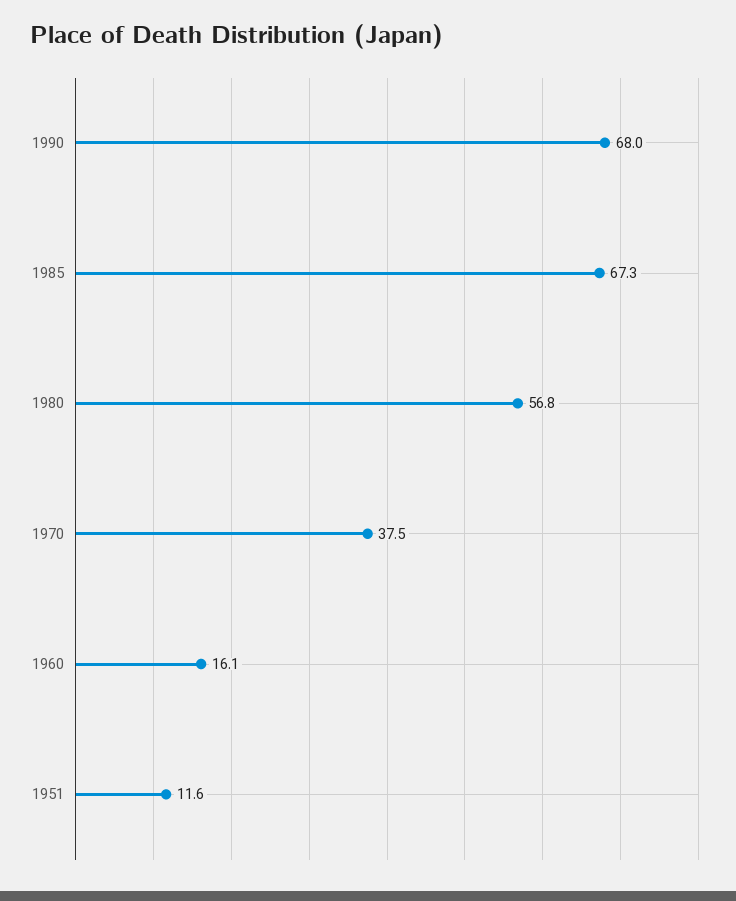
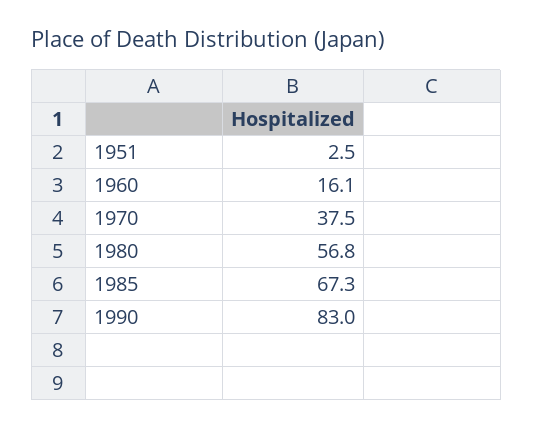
1990: 68 -> 83
1951: 11.6 -> 2.5

